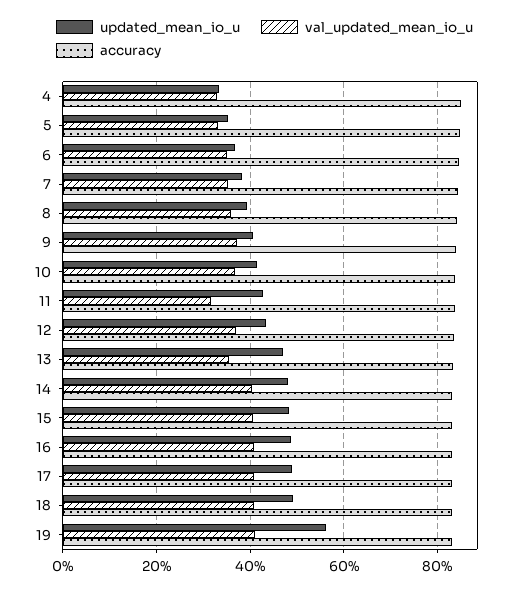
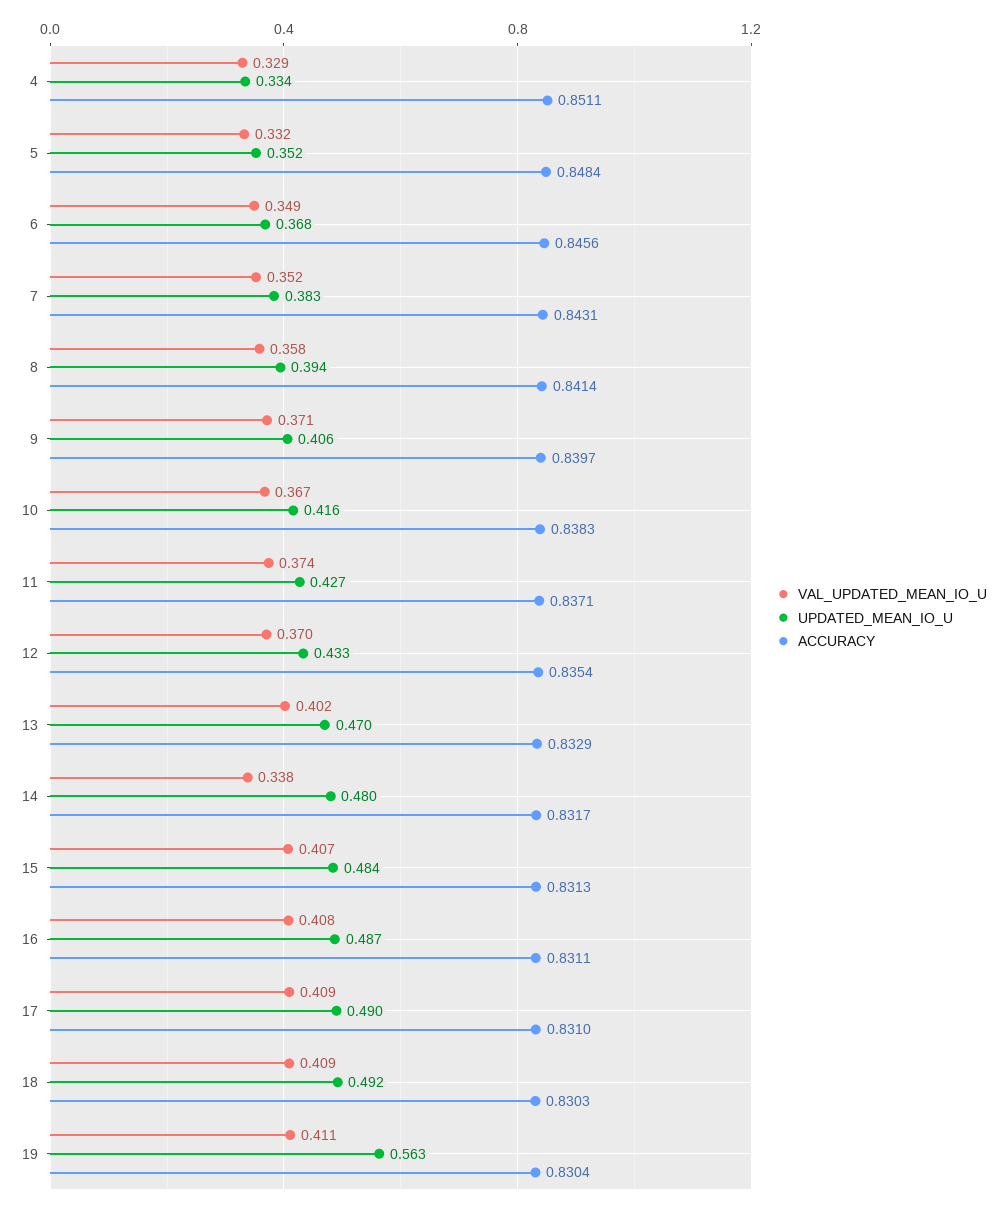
val_updated_mean_io_u, 11: 0.32 -> 0.374
val_updated_mean_io_u, 13: 0.36 -> 0.402
val_updated_mean_io_u, 14: 0.4 -> 0.338

